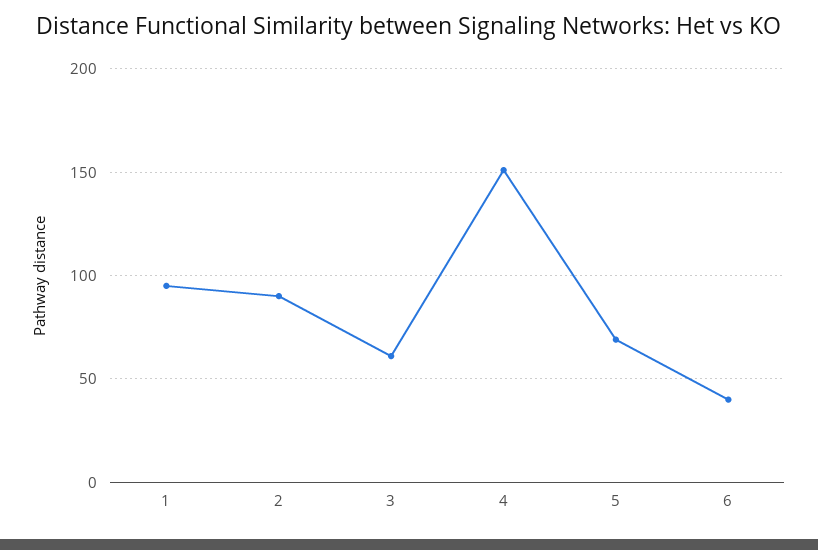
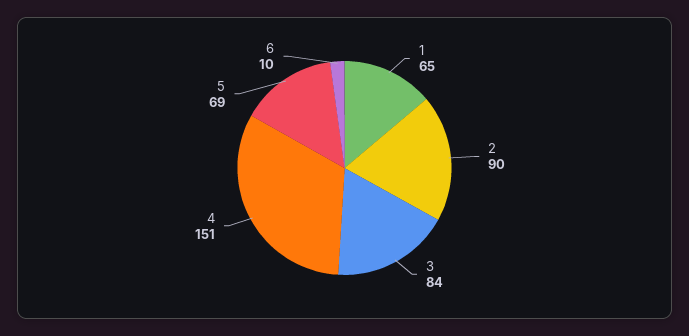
1: 95 -> 65
3: 60 -> 84
6: 40 -> 10

